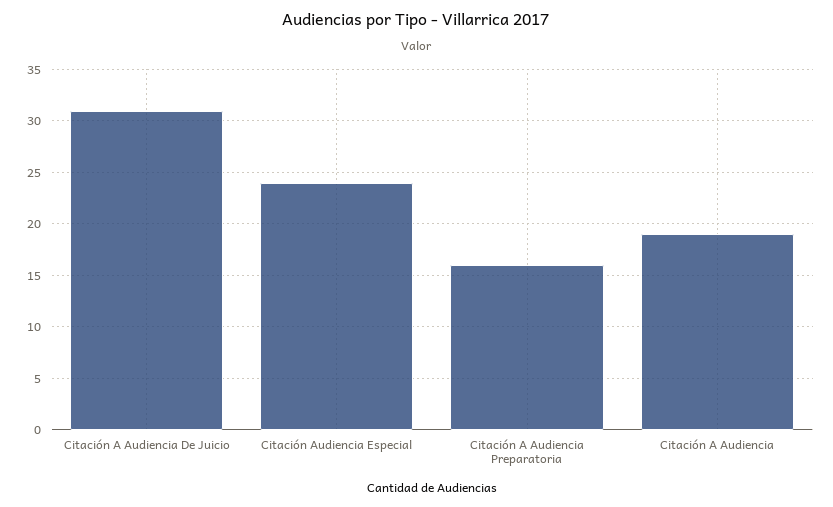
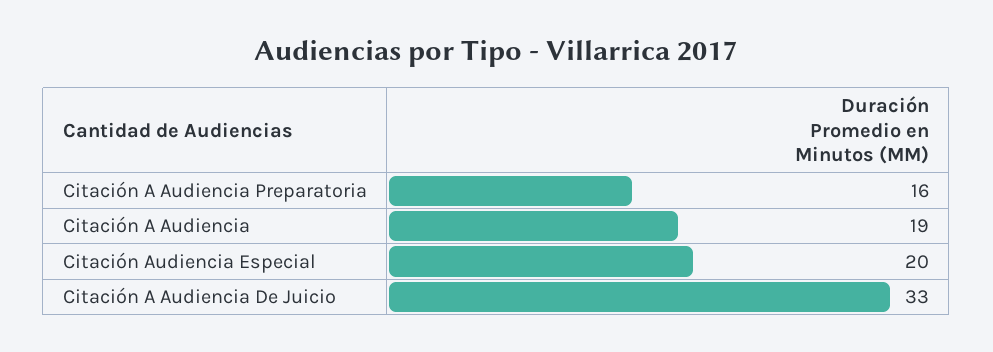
Citación A Audiencia De Juicio: 31 -> 33
Citación Audiencia Especial: 24 -> 20

